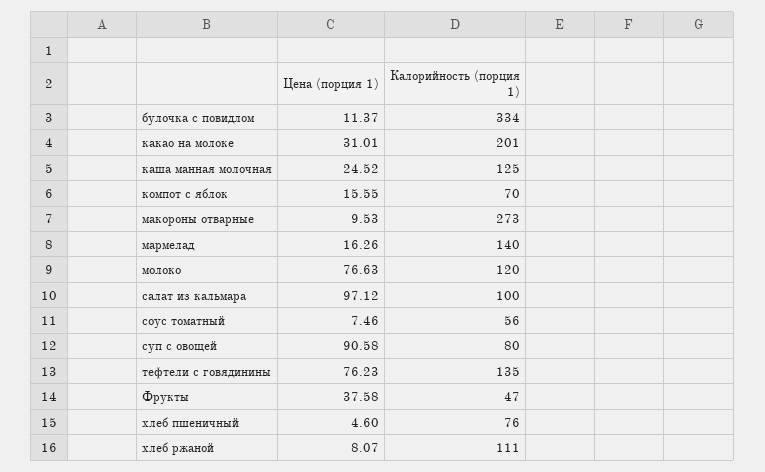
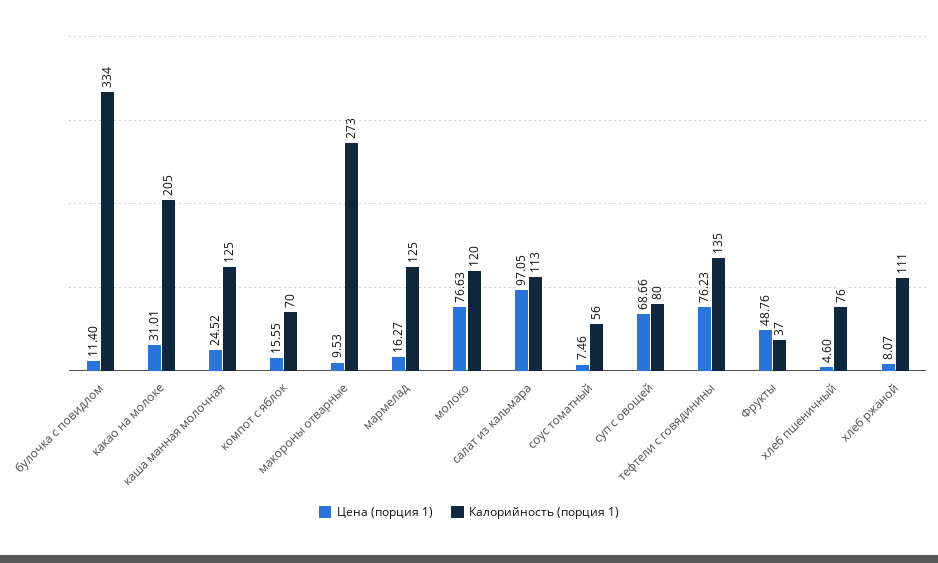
Цена (порция 1), булочка с повидлом: 11.37 -> 11.4
Калорийность (порция 1), какао на молоке: 201 -> 205
Цена (порция 1), мармелад: 16.26 -> 16.27
Калорийность (порция 1), мармелад: 140 -> 125
Цена (порция 1), салат из кальмара: 97.12 -> 97.05
Калорийность (порция 1), салат из кальмара: 100 -> 113
Цена (порция 1), суп с овощей: 90.58 -> 68.66
Цена (порция 1), Фрукты: 37.58 -> 48.76
Калорийность (порция 1), Фрукты: 47 -> 37

